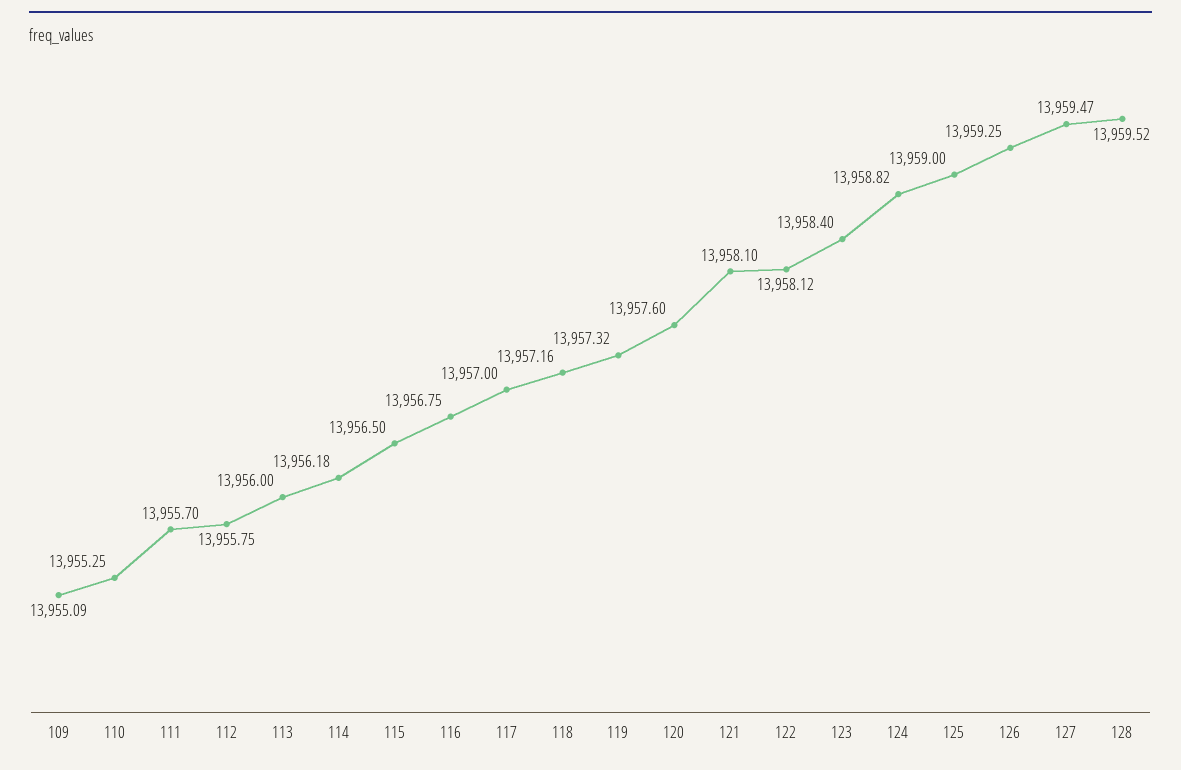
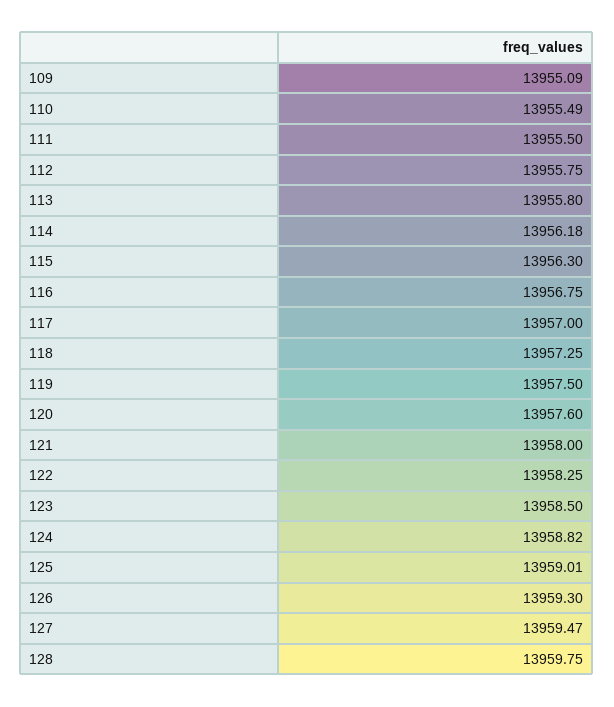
110: 13955.25 -> 13955.49
111: 13955.7 -> 13955.5
113: 13956 -> 13955.8
115: 13956.5 -> 13956.3
118: 13957.16 -> 13957.25
119: 13957.32 -> 13957.5
121: 13958.1 -> 13958
122: 13958.12 -> 13958.25
123: 13958.4 -> 13958.5
125: 13959 -> 13959.01
126: 13959.25 -> 13959.3
128: 13959.52 -> 13959.75

